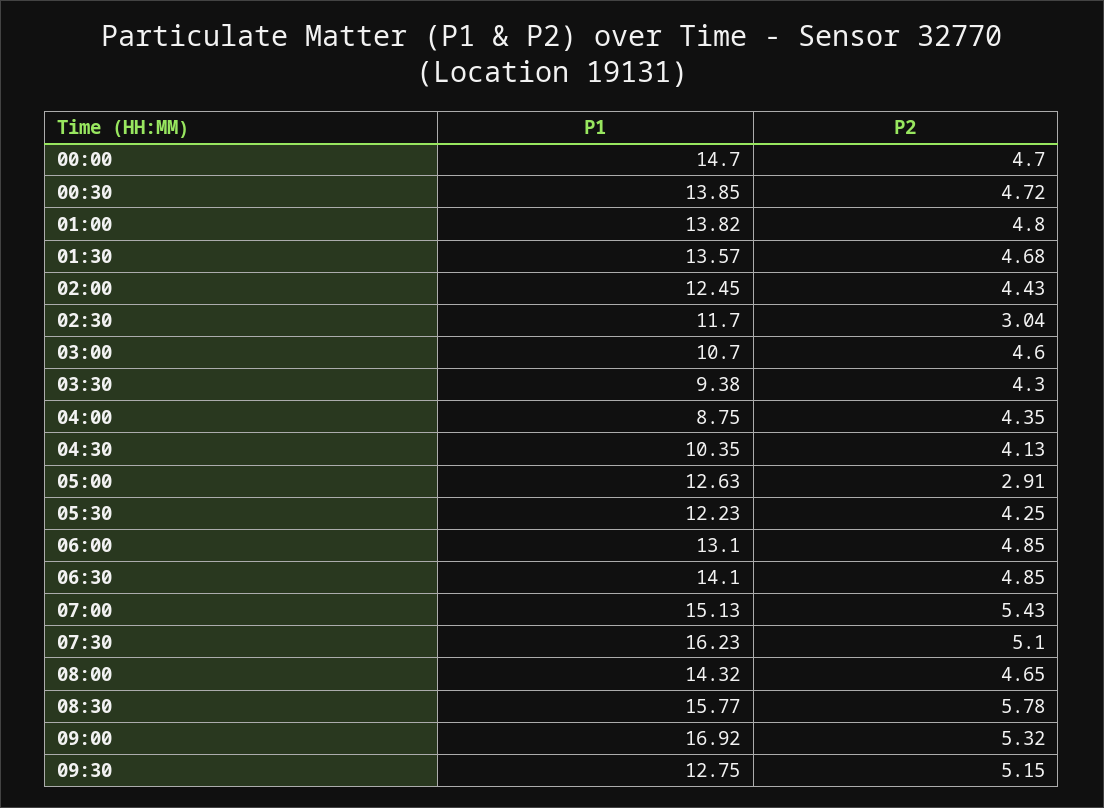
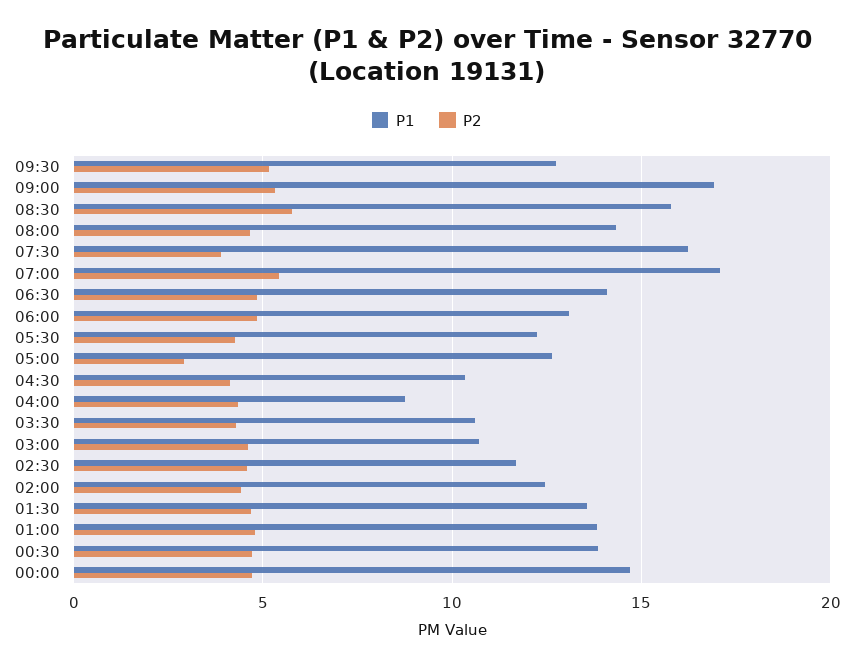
P2, 02:30: 3.04 -> 4.5
P1, 03:30: 9.38 -> 10.5
P1, 07:00: 15.13 -> 17
P2, 07:30: 5.1 -> 4

